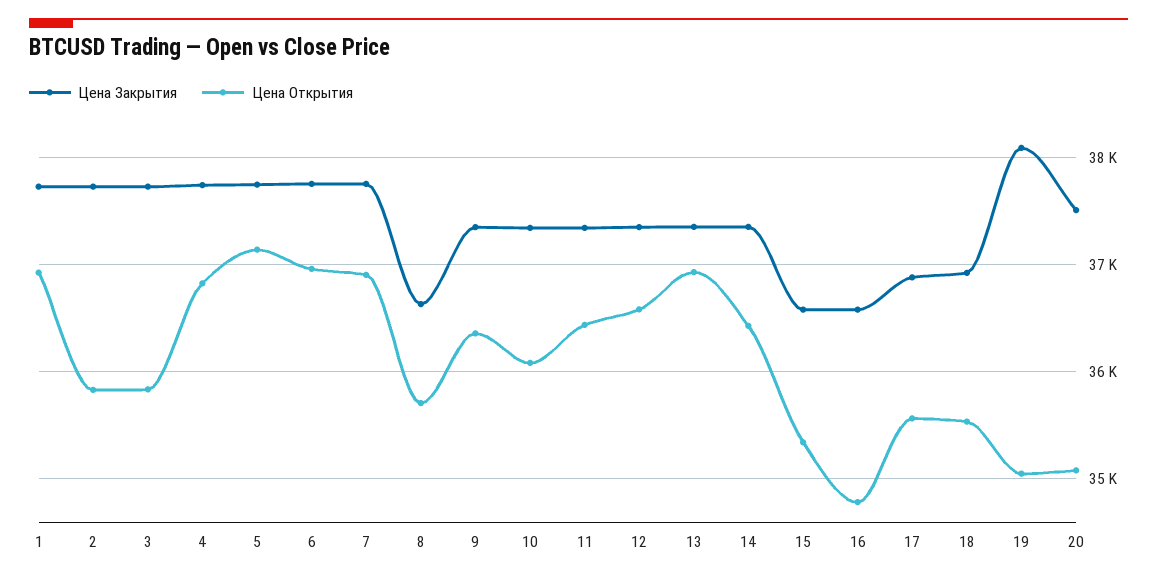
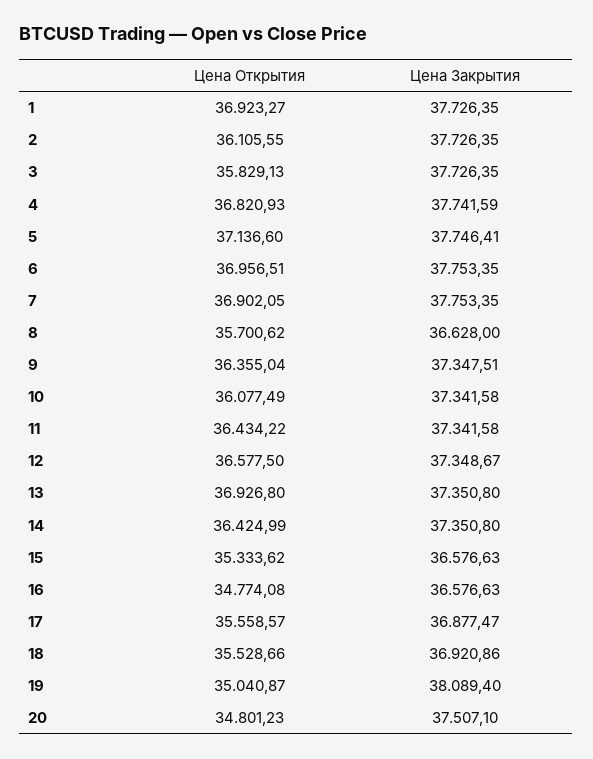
Цена Открытия, 2: 35800 -> 36105.55
Цена Открытия, 20: 35100 -> 34801.23

